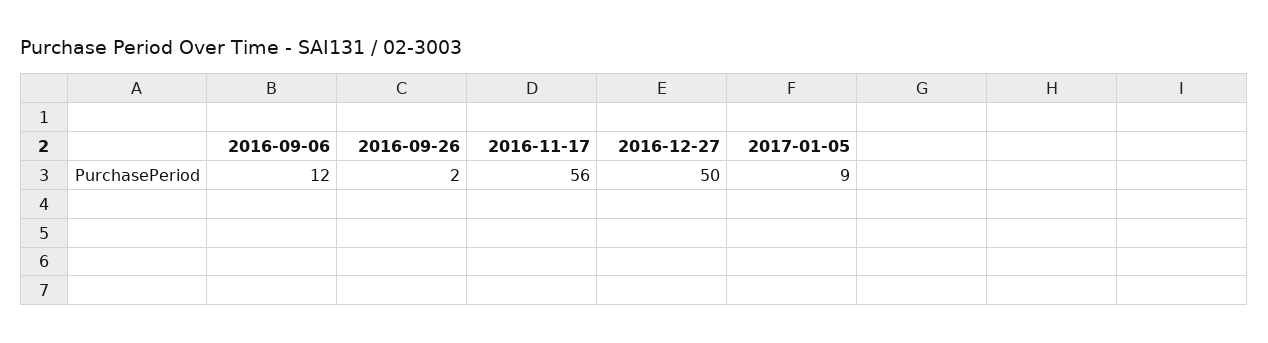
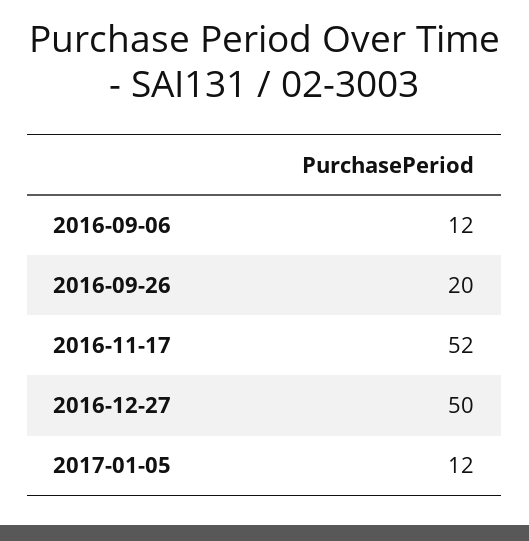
2016-09-26: 2 -> 20
2016-11-17: 56 -> 52
2017-01-05: 9 -> 12

